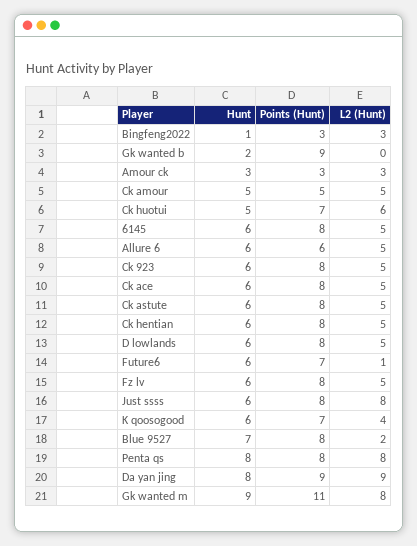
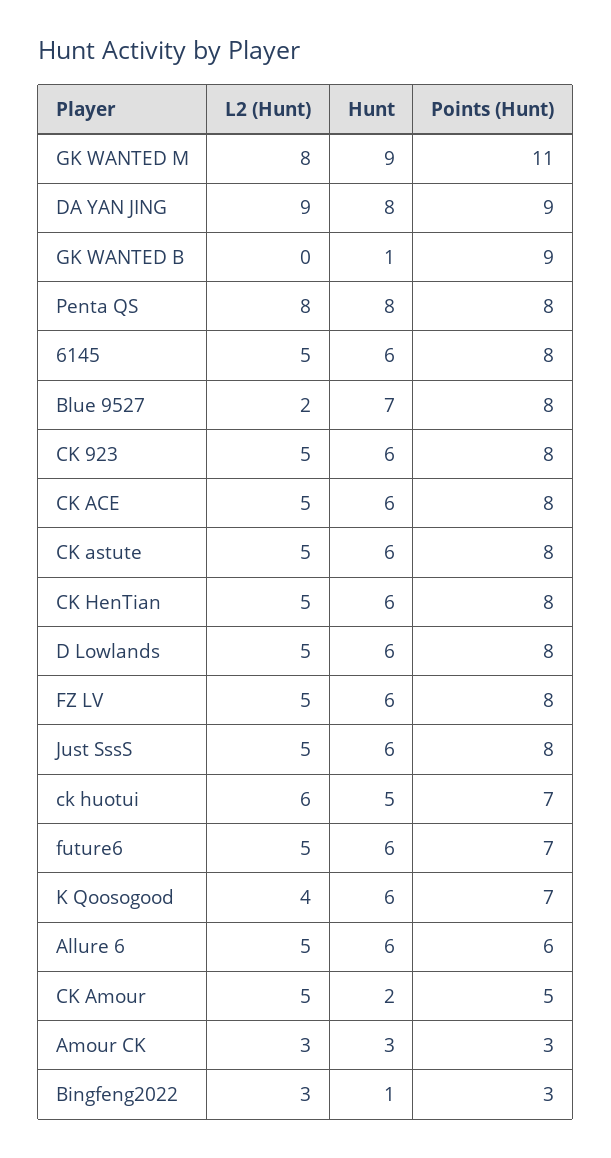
Hunt, Gk wanted b: 2 -> 1
Hunt, Ck amour: 5 -> 2
L2 (Hunt), Future6: 1 -> 5
L2 (Hunt), Just ssss: 8 -> 5

